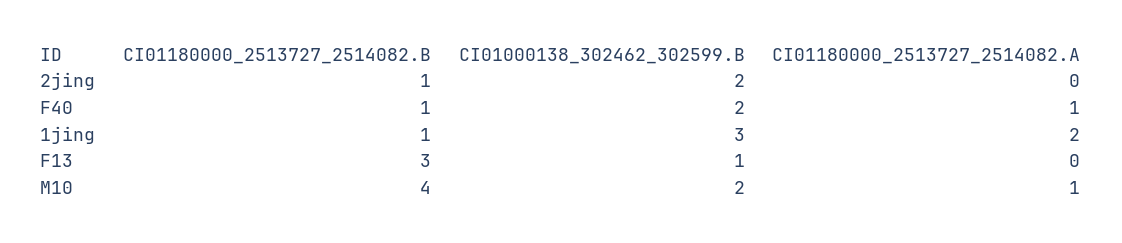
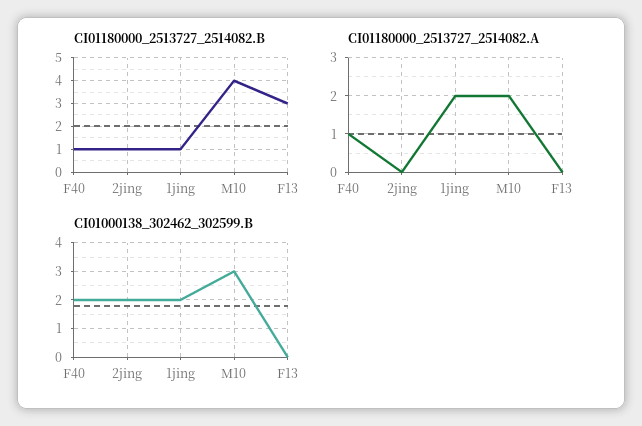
CI01000138_302462_302599.B, 1jing: 3 -> 2
CI01000138_302462_302599.B, F13: 1 -> 0
CI01000138_302462_302599.B, M10: 2 -> 3
CI01180000_2513727_2514082.A, M10: 1 -> 2

